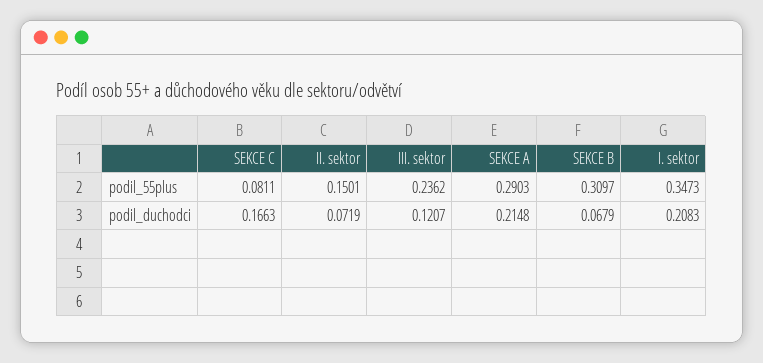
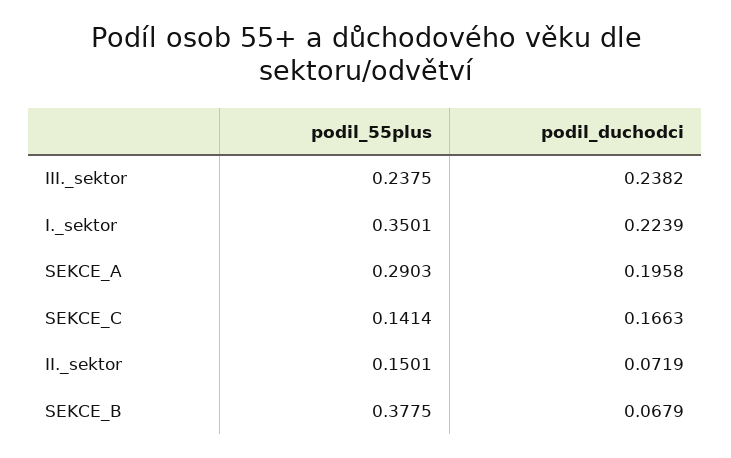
SEKCE C, podil_55plus: 0.0811 -> 0.1414
III. sektor, podil_55plus: 0.2362 -> 0.2375
SEKCE B, podil_55plus: 0.3097 -> 0.3775
I. sektor, podil_55plus: 0.3473 -> 0.3501
III. sektor, podil_duchodci: 0.1207 -> 0.2382
SEKCE A, podil_duchodci: 0.2148 -> 0.1958
I. sektor, podil_duchodci: 0.2083 -> 0.2239

